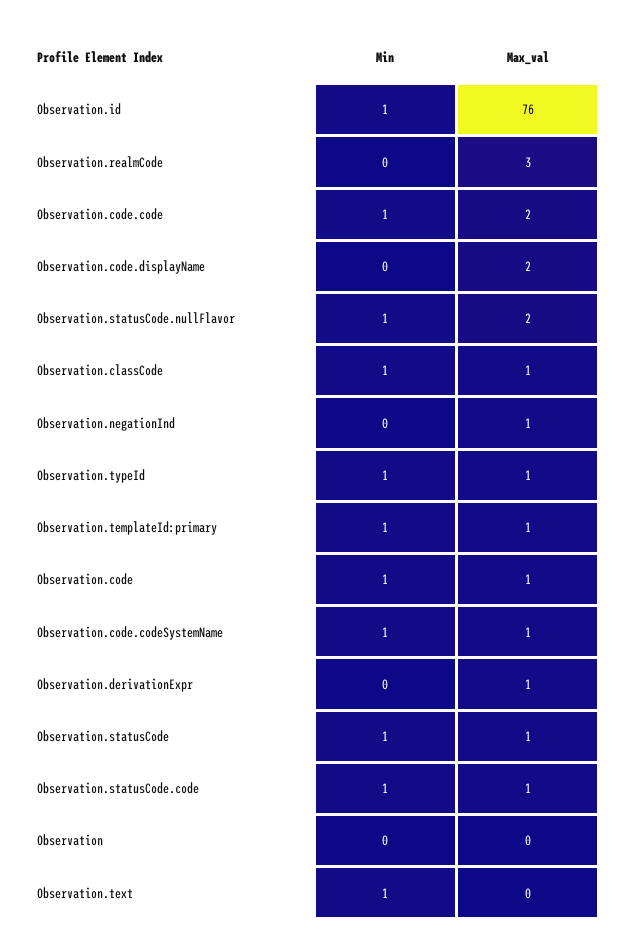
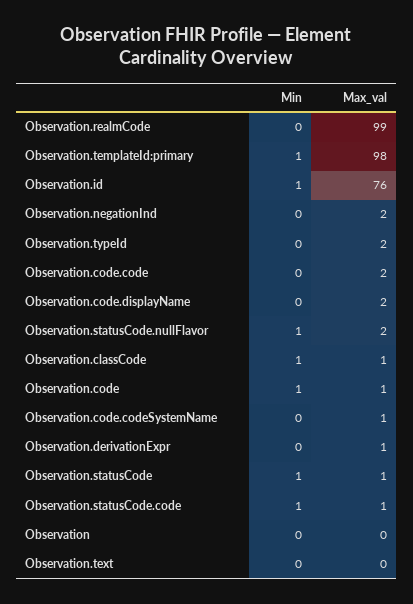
Max_val, Observation.realmCode: 3 -> 99
Min, Observation.code.code: 1 -> 0
Max_val, Observation.negationInd: 1 -> 2
Min, Observation.typeId: 1 -> 0
Max_val, Observation.typeId: 1 -> 2
Max_val, Observation.templateId:primary: 1 -> 98
Min, Observation.code.codeSystemName: 1 -> 0
Min, Observation.text: 1 -> 0

